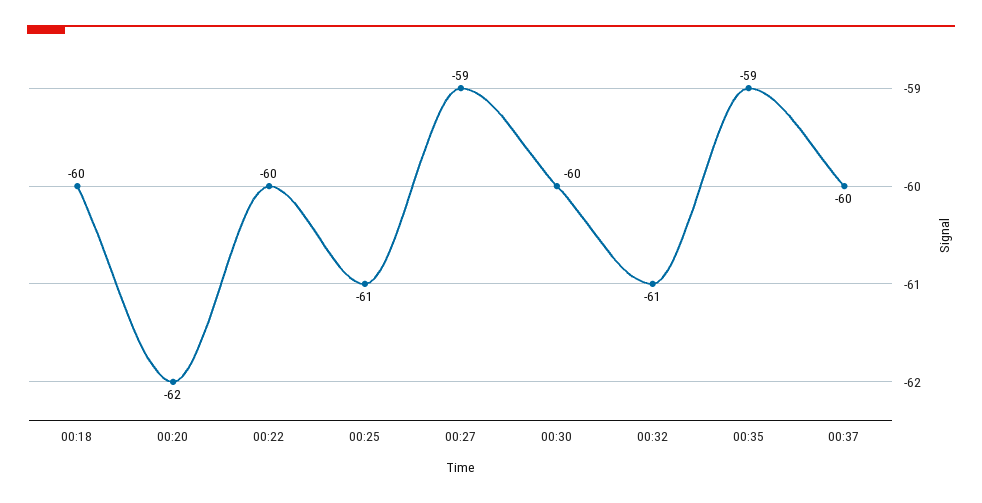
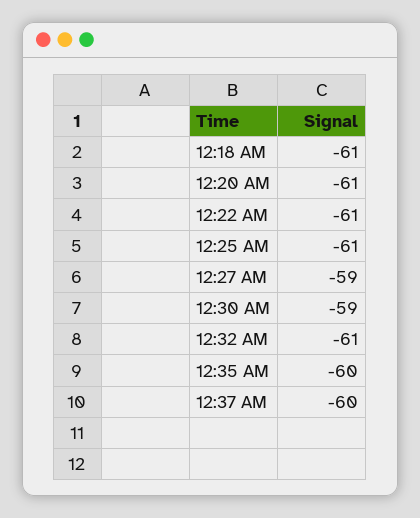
00:18: -60 -> -61
00:20: -62 -> -61
00:22: -60 -> -61
00:30: -60 -> -59
00:35: -59 -> -60

